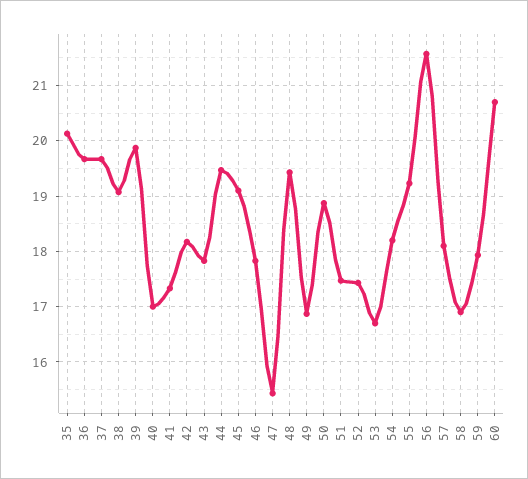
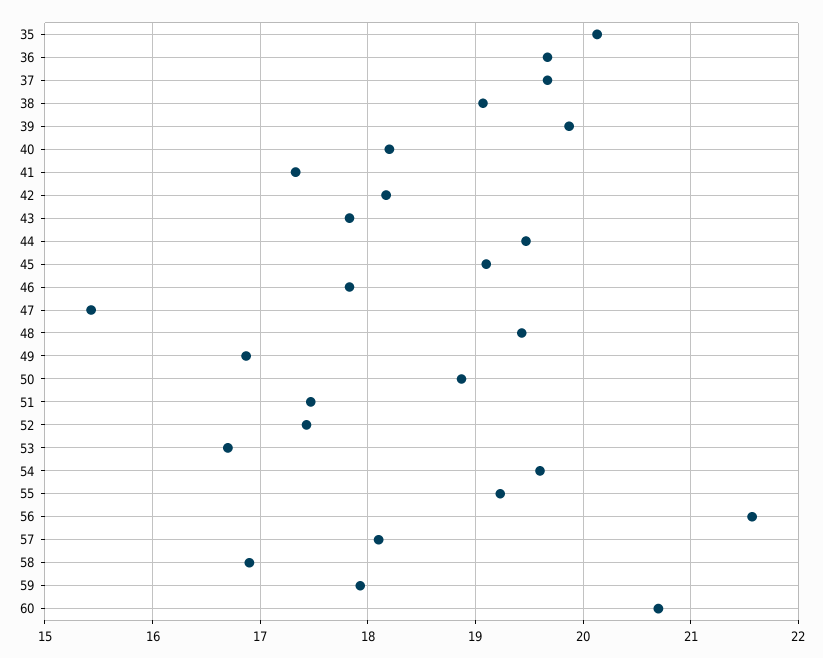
40: 17 -> 18.2
54: 18.2 -> 19.6

